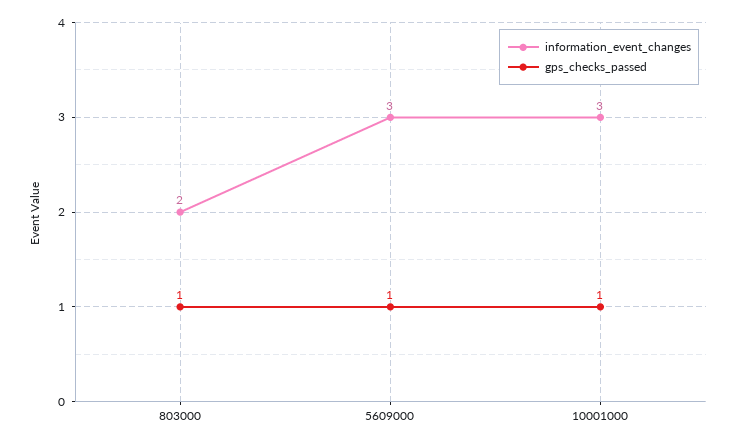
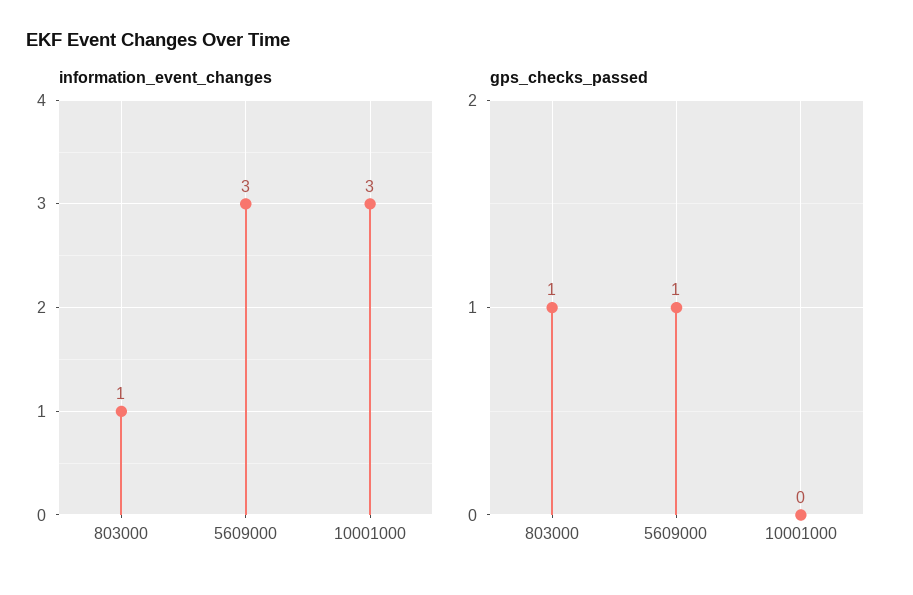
information_event_changes, 803000: 2 -> 1
gps_checks_passed, 10001000: 1 -> 0

